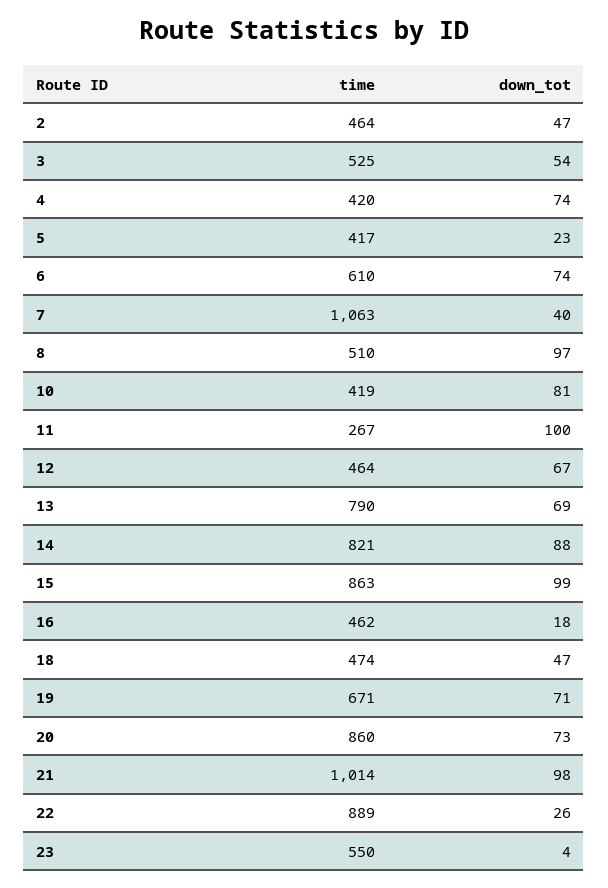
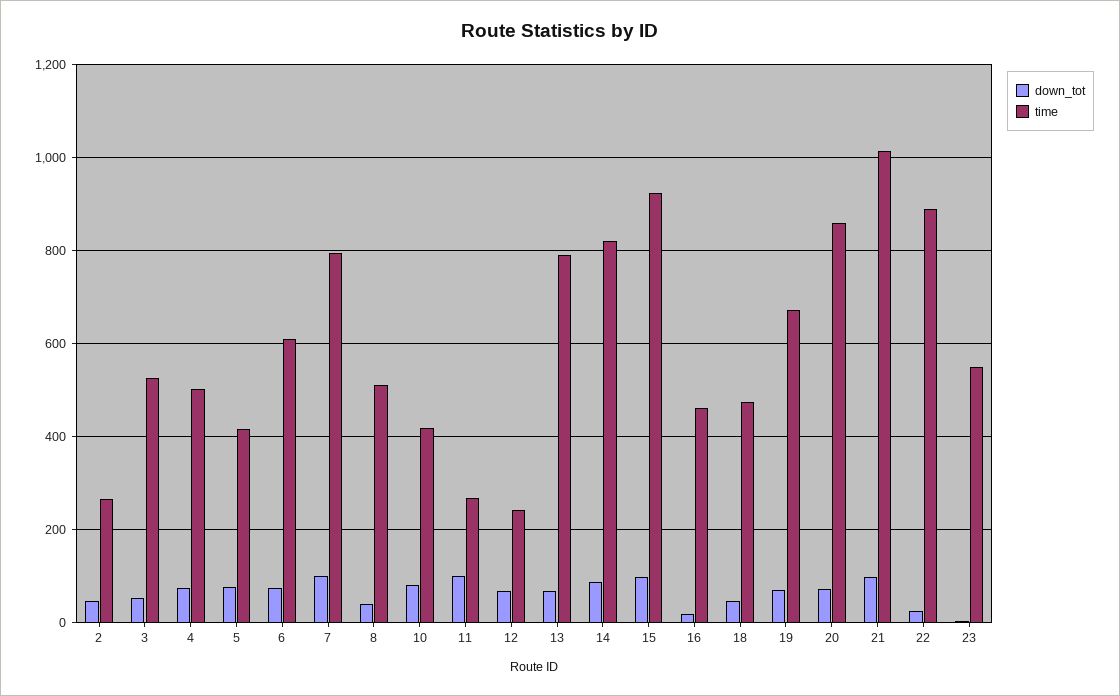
time, 2: 464 -> 260
time, 4: 420 -> 500
down_tot, 5: 23 -> 80
time, 7: 1063 -> 800
down_tot, 7: 40 -> 100
down_tot, 8: 97 -> 40
time, 12: 464 -> 240
time, 15: 863 -> 920

